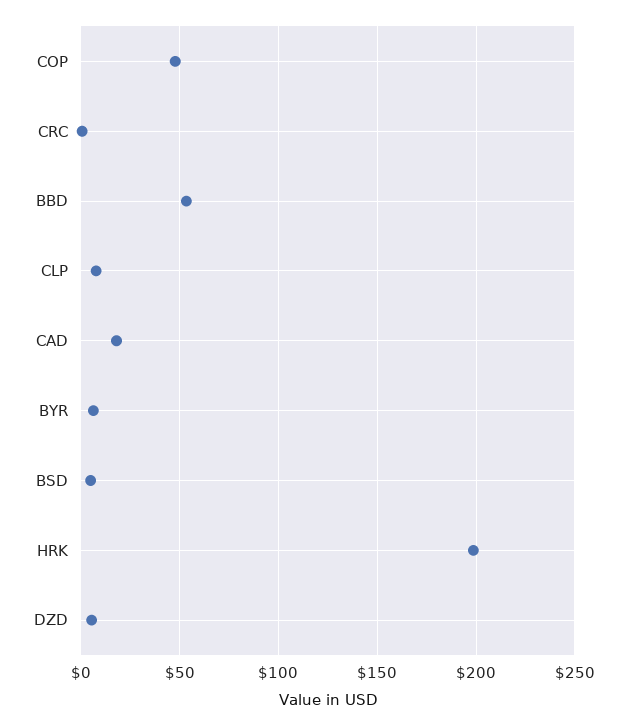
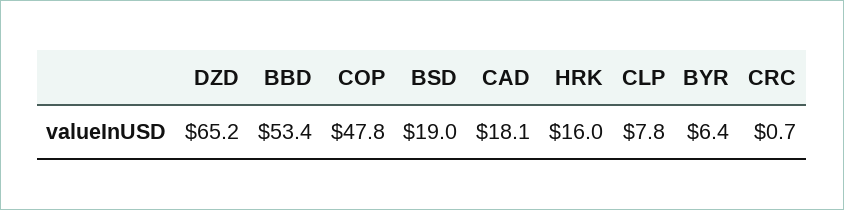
BSD: 5 -> 19
HRK: 200 -> 16
DZD: 5 -> 65.2

